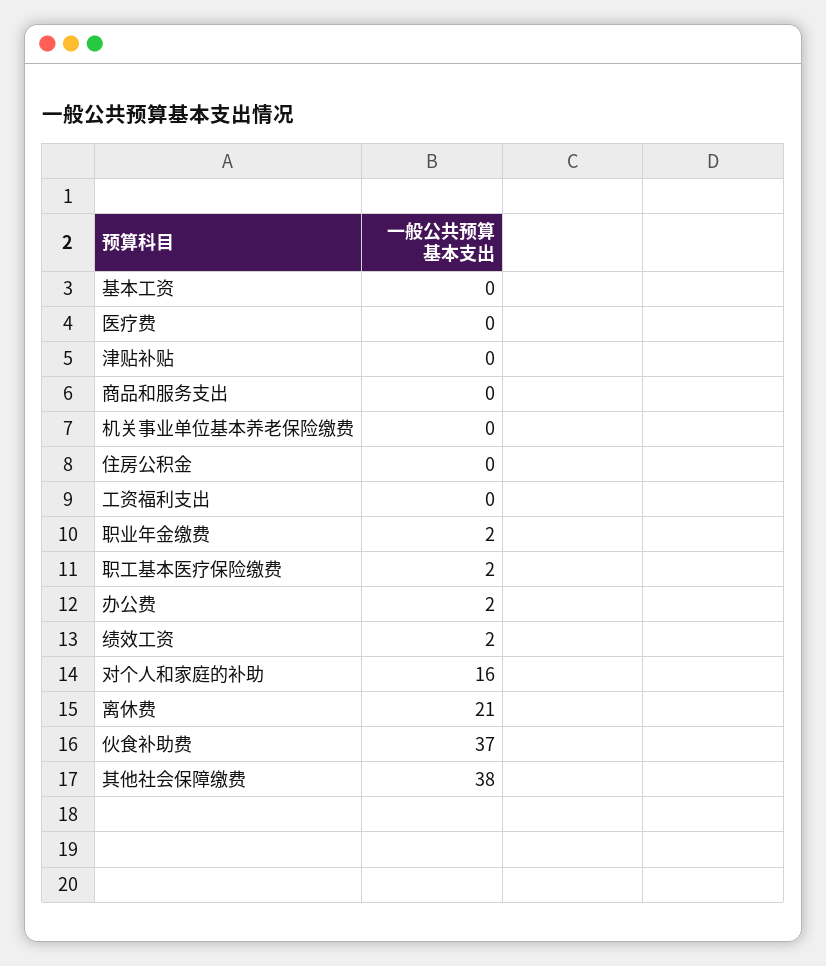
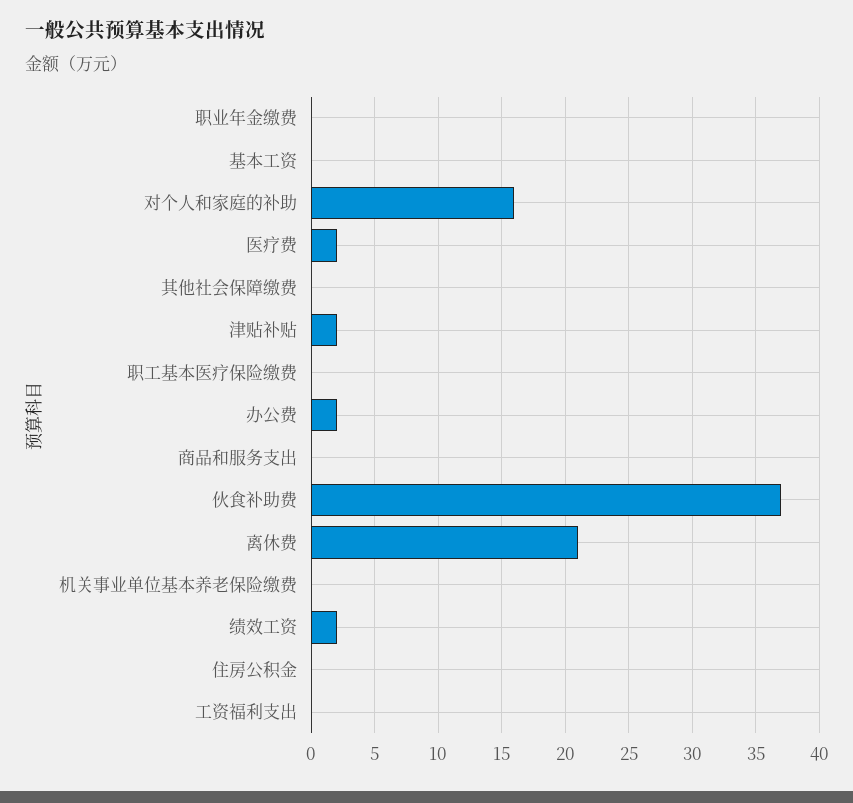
医疗费: 0 -> 2
津贴补贴: 0 -> 2
职业年金缴费: 2 -> 0
职工基本医疗保险缴费: 2 -> 0
其他社会保障缴费: 38 -> 0

